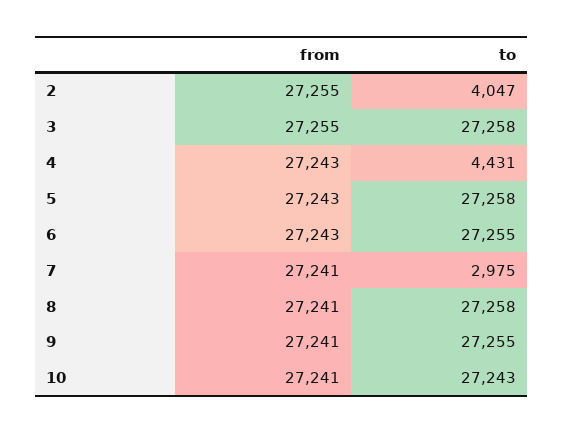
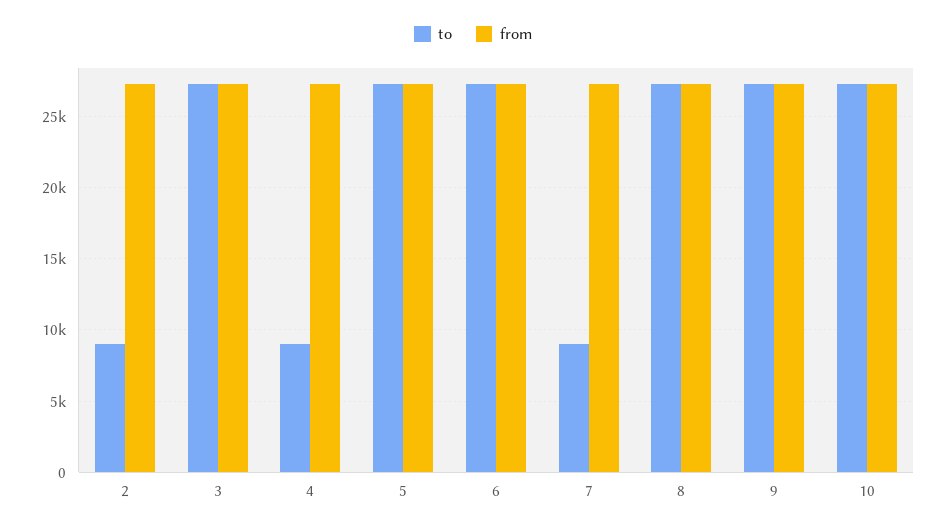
to, 2: 4047 -> 9000
to, 4: 4431 -> 9000
to, 7: 2975 -> 9000

